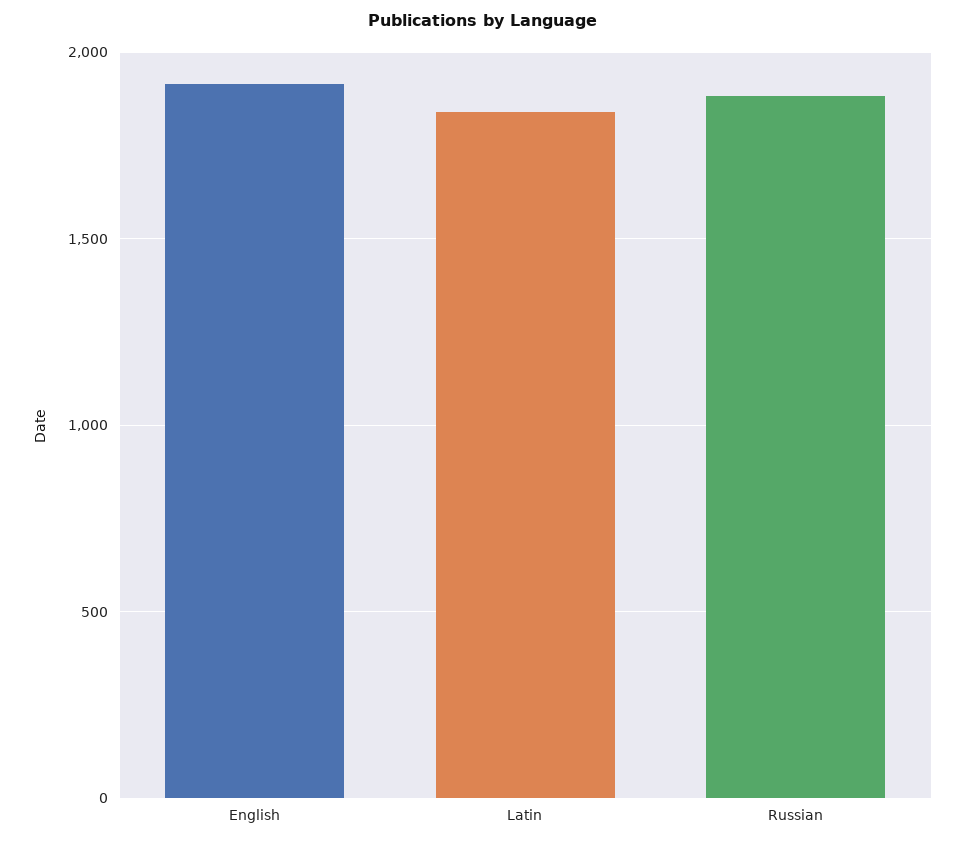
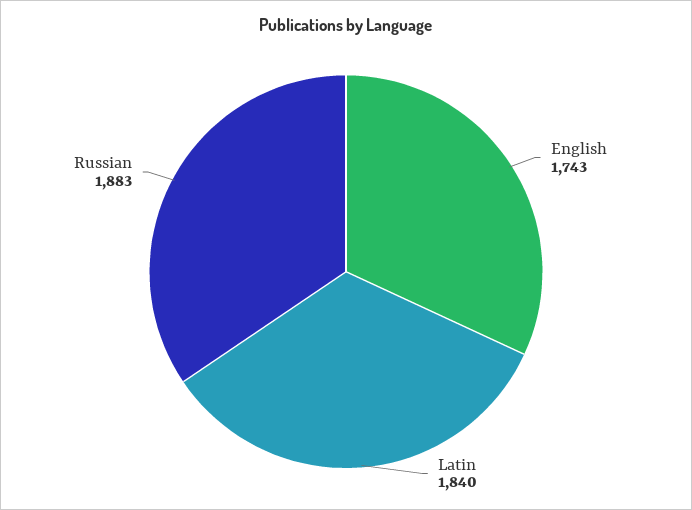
English: 1900 -> 1743

